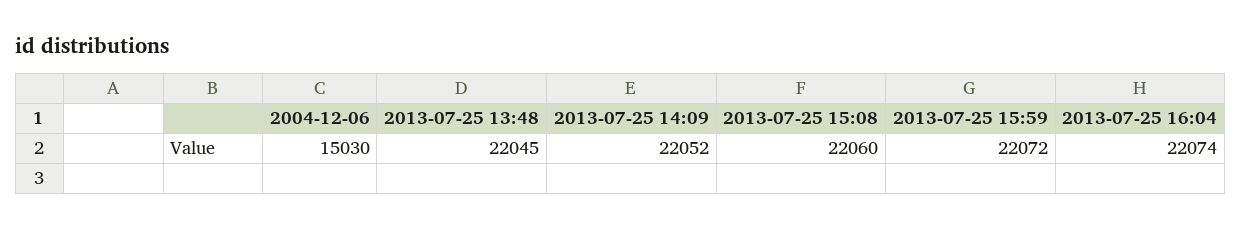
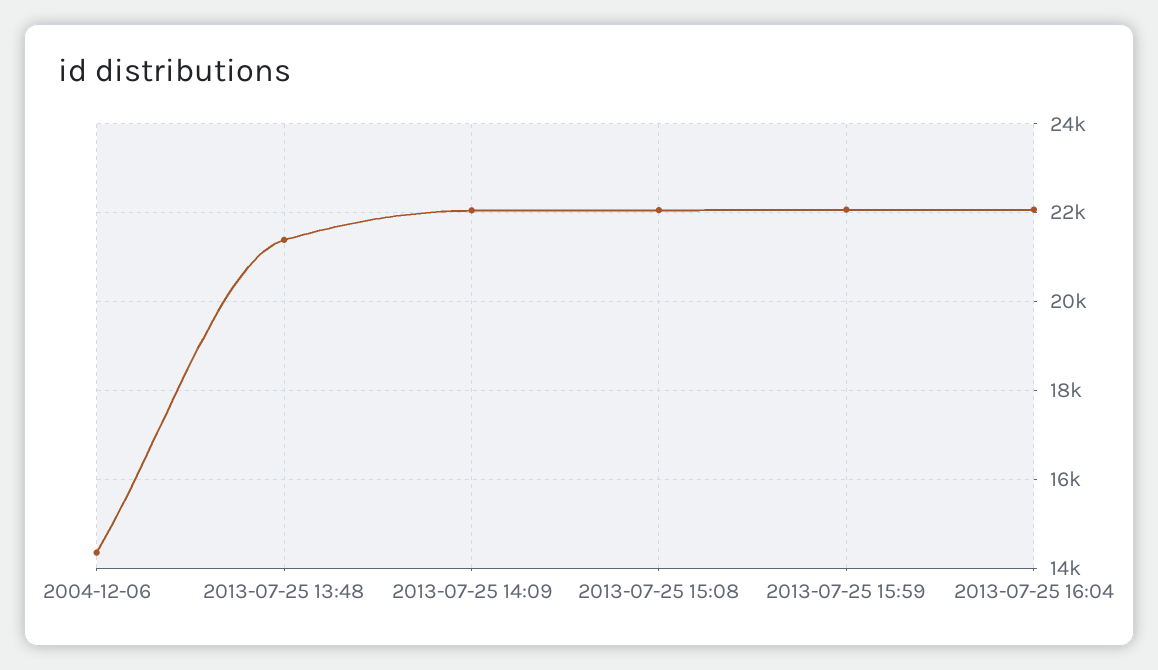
2004-12-06: 15030 -> 14400
2013-07-25 13:48: 22045 -> 21400

